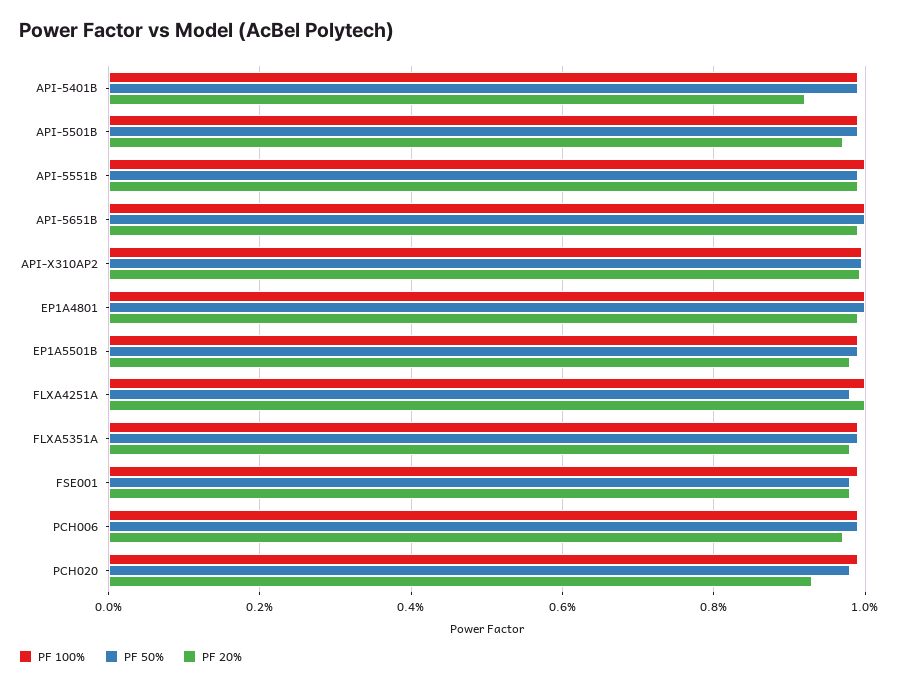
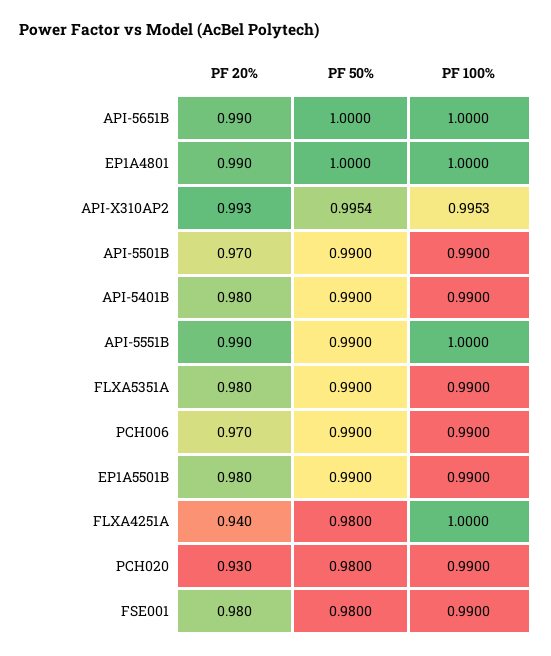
PF 20%, API-5401B: 0.92 -> 0.98
PF 20%, FLXA4251A: 1 -> 0.94

